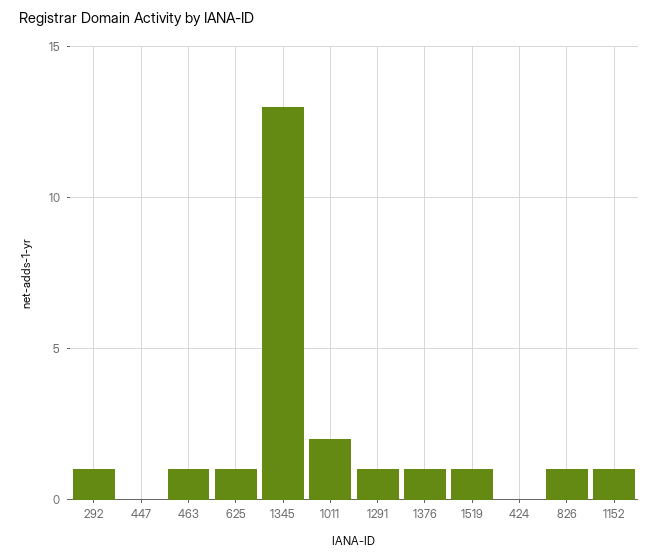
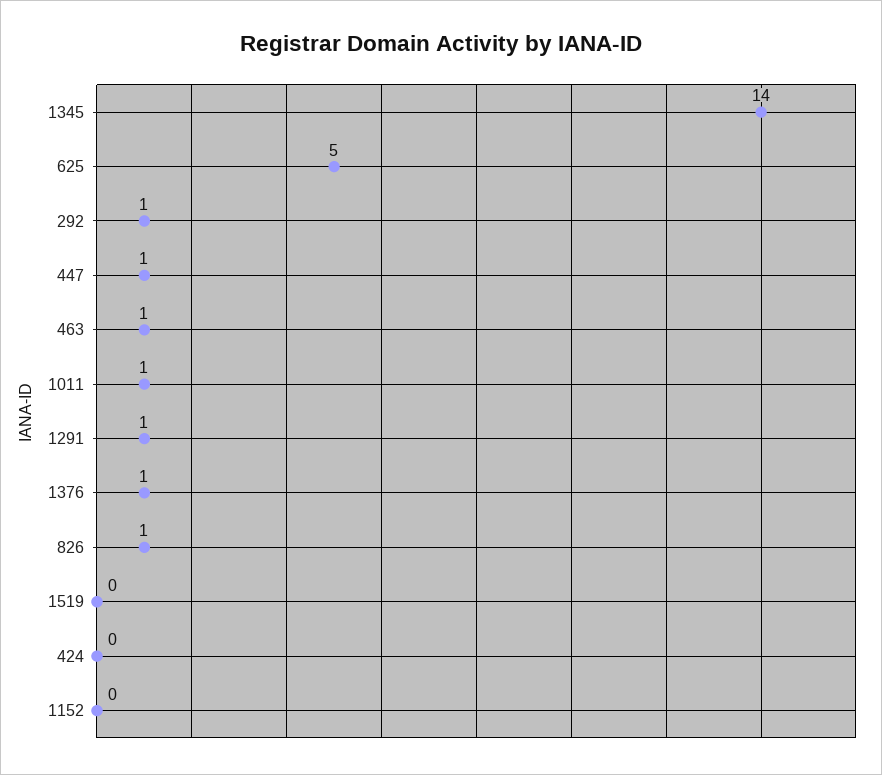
447: 0 -> 1
625: 1 -> 5
1345: 13 -> 14
1011: 2 -> 1
1519: 1 -> 0
1152: 1 -> 0

